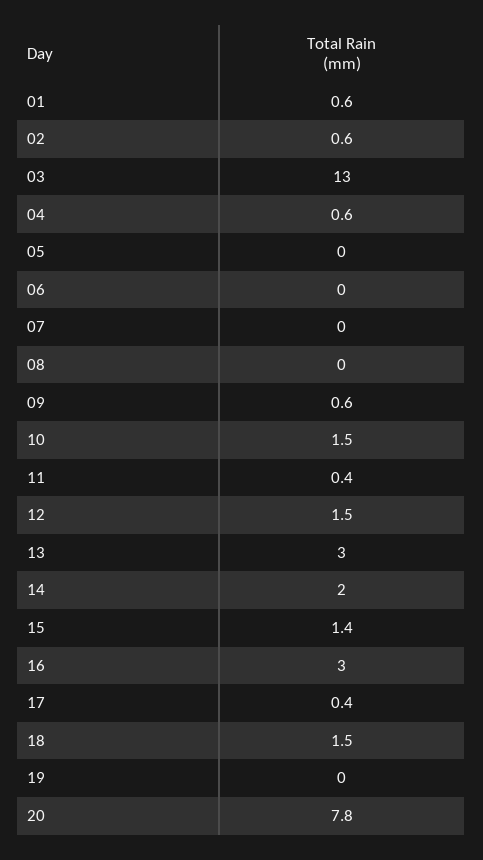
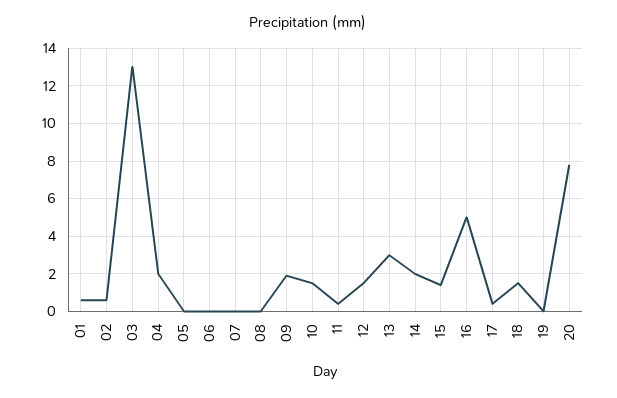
04: 0.6 -> 2
09: 0.6 -> 2
16: 3 -> 5

